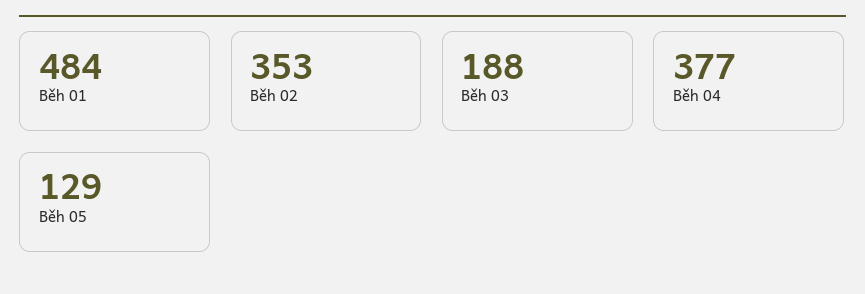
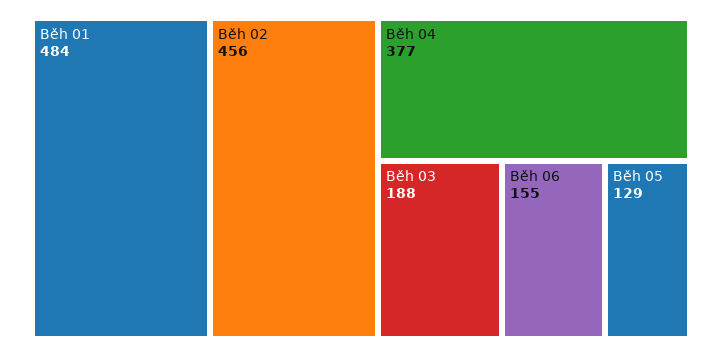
Běh 02: 353 -> 456
Běh 06: none -> 155

